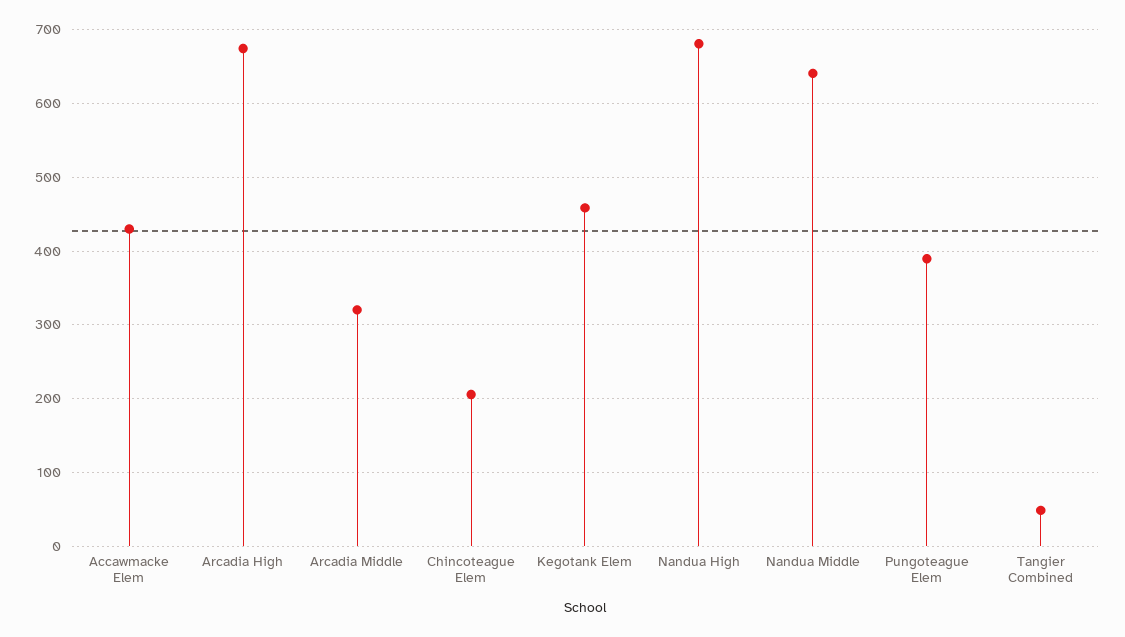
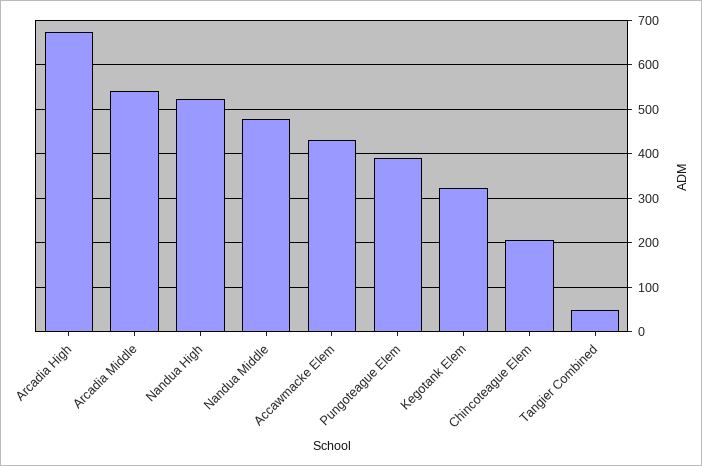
Arcadia Middle: 320 -> 540
Kegotank Elem: 460 -> 320
Nandua High: 680 -> 520
Nandua Middle: 640 -> 480

